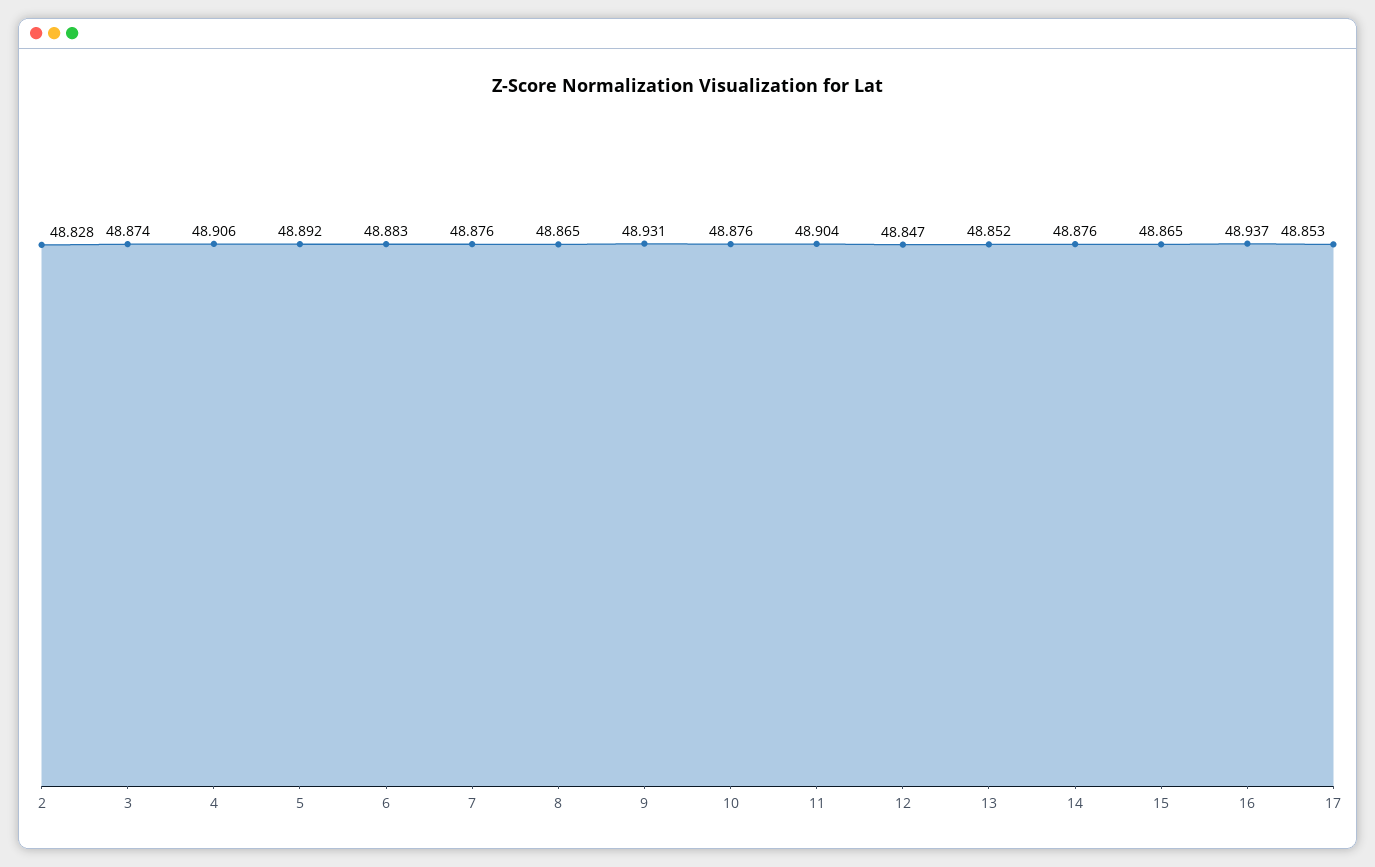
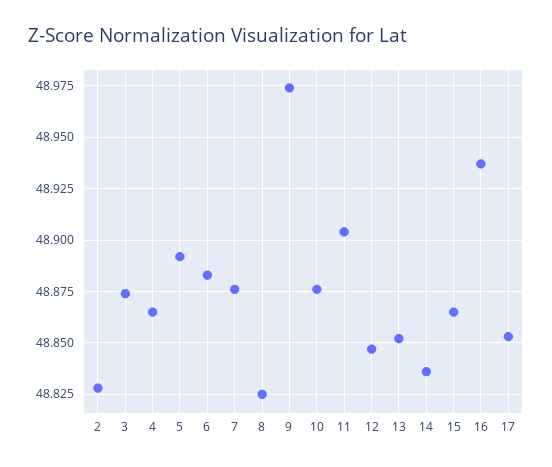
4: 48.906 -> 48.865
8: 48.865 -> 48.825
9: 48.931 -> 48.975
14: 48.876 -> 48.835

